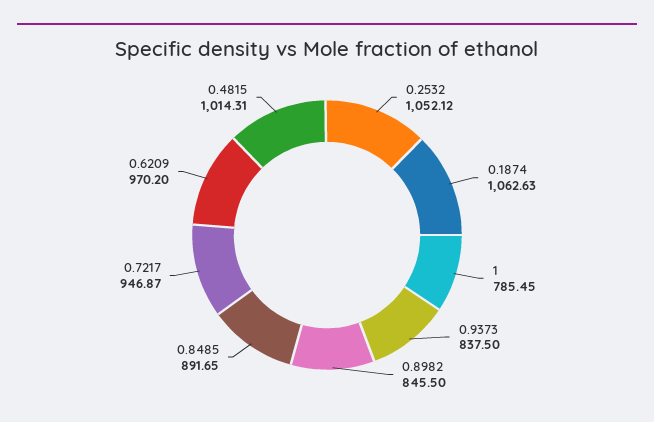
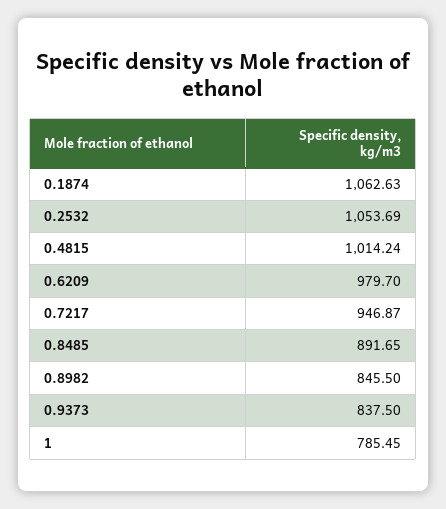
0.2532: 1052.12 -> 1053.69
0.6209: 970.2 -> 979.7
0.4815: 1014.31 -> 1014.24

